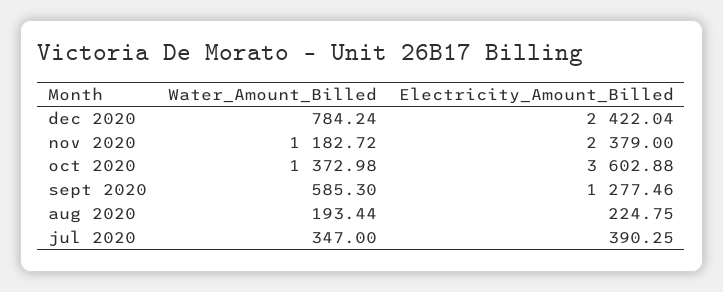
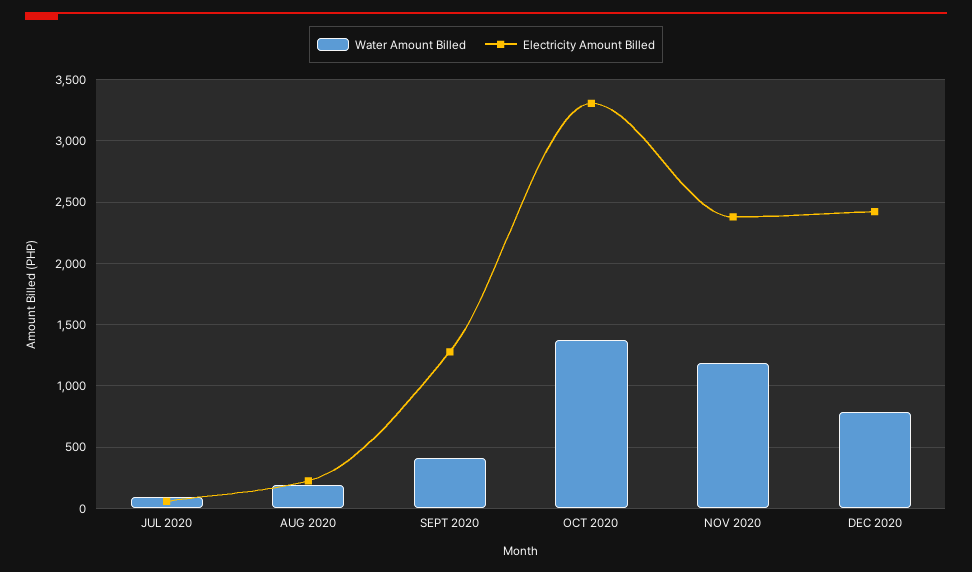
Electricity_Amount_Billed, oct 2020: 3602.88 -> 3300
Water_Amount_Billed, sept 2020: 585.3 -> 400
Water_Amount_Billed, jul 2020: 347 -> 100
Electricity_Amount_Billed, jul 2020: 390.25 -> 50

